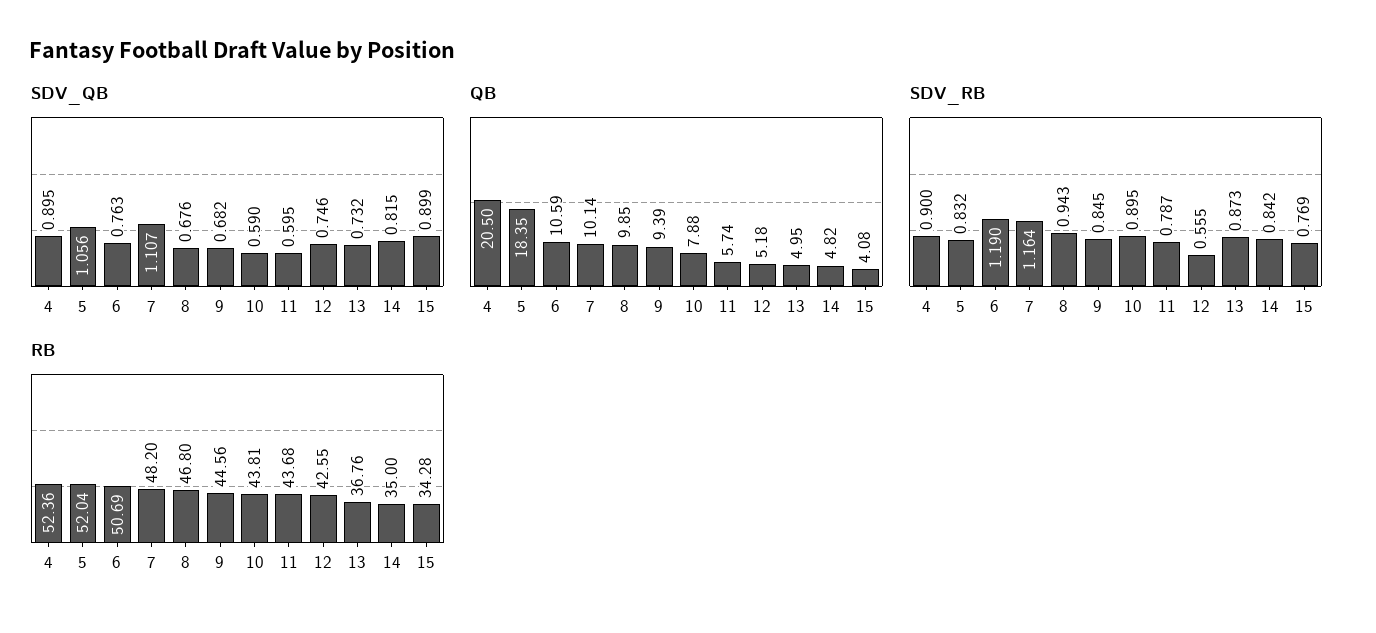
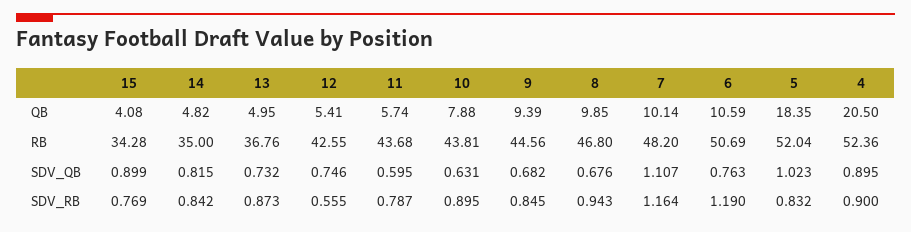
SDV_QB, 5: 1.056 -> 1.023
SDV_QB, 10: 0.59 -> 0.631
QB, 12: 5.18 -> 5.41

